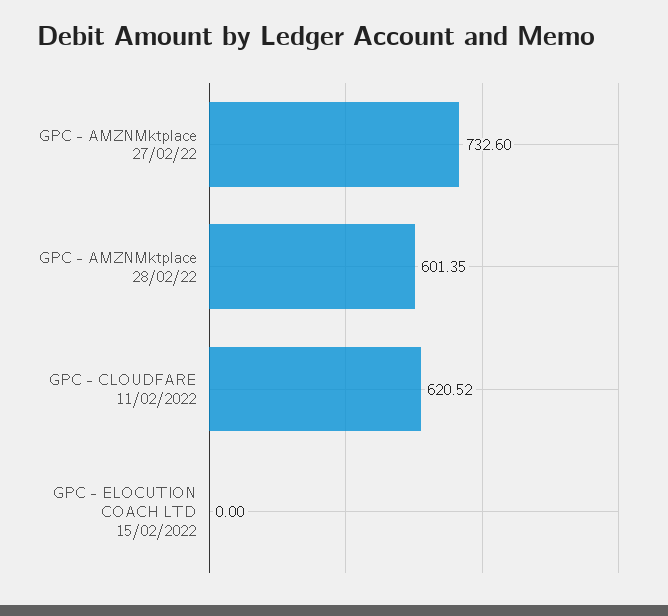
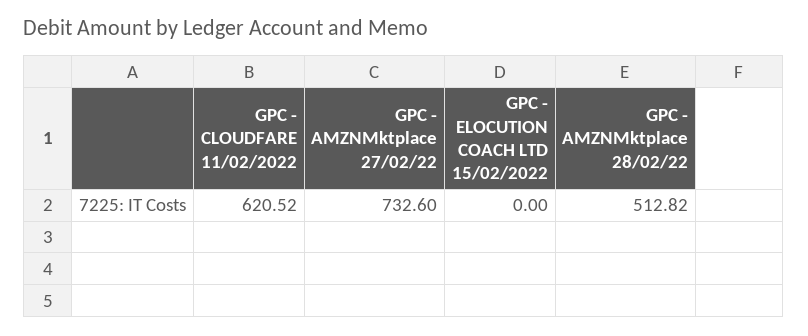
GPC - AMZNMktplace 28/02/22: 601.35 -> 512.82

